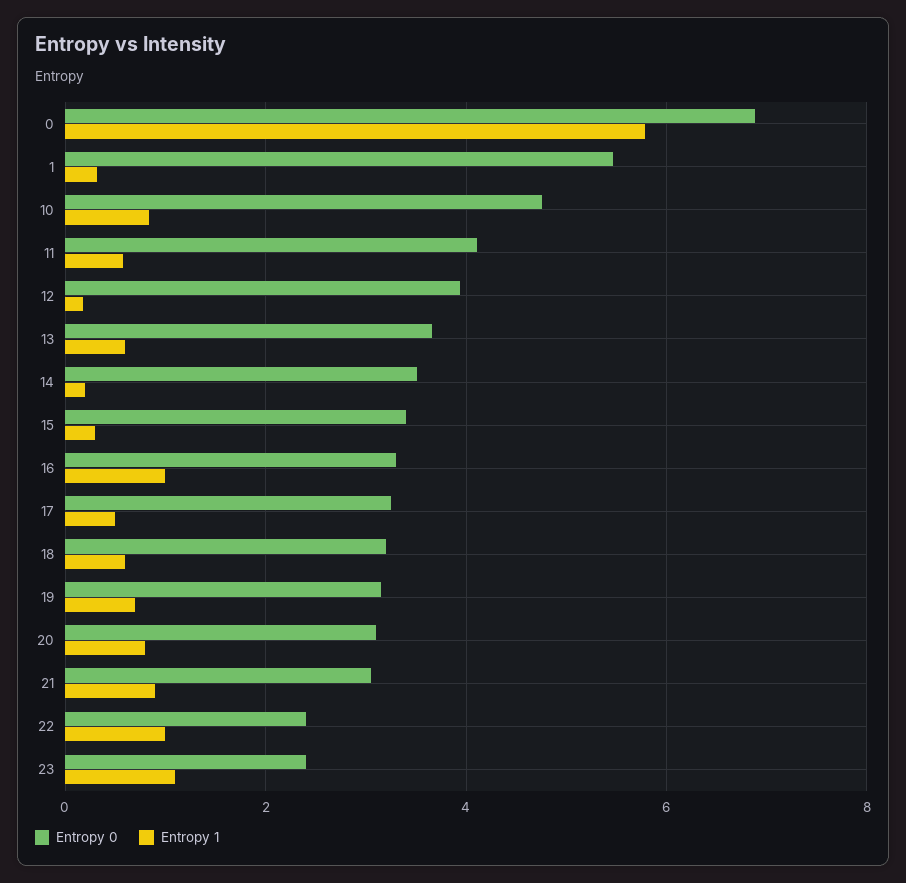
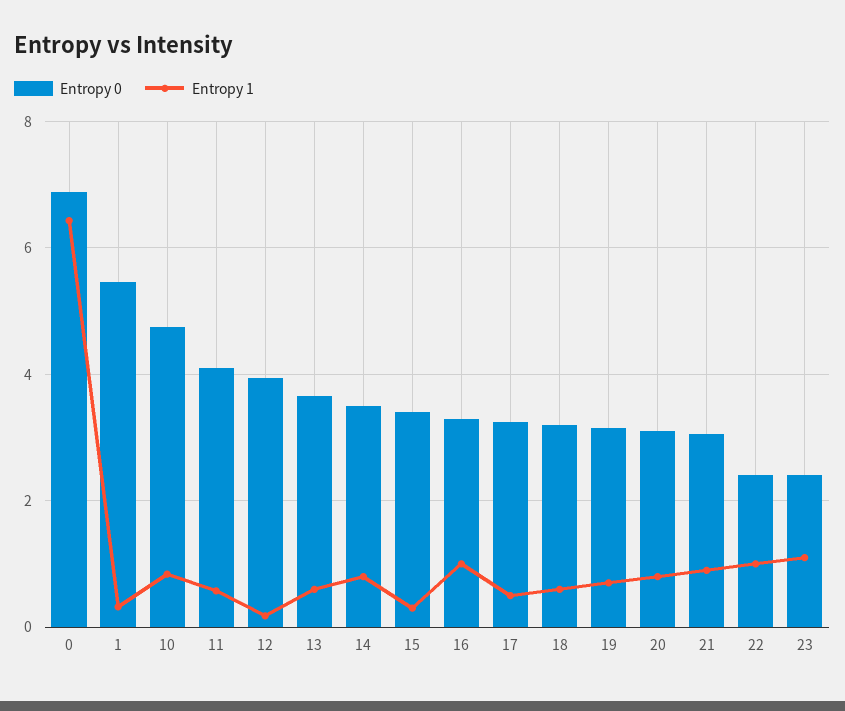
Entropy 1, 0: 5.8 -> 6.4
Entropy 1, 14: 0.2 -> 0.8

